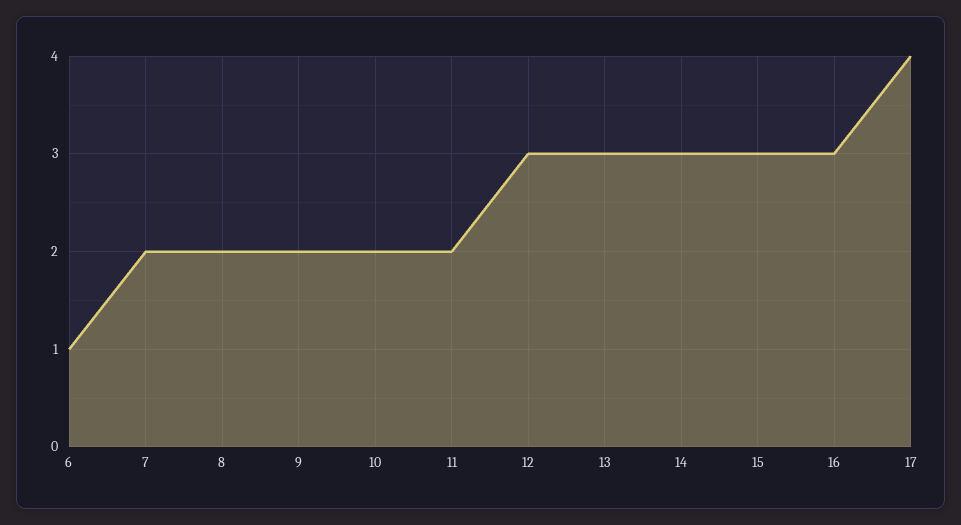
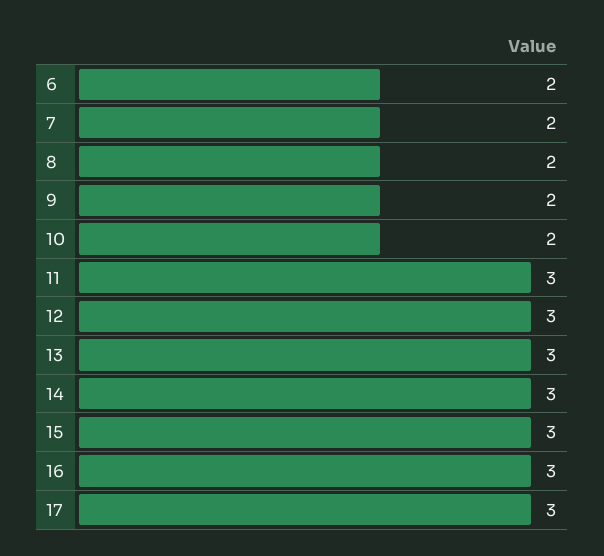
6: 1 -> 2
11: 2 -> 3
17: 4 -> 3

